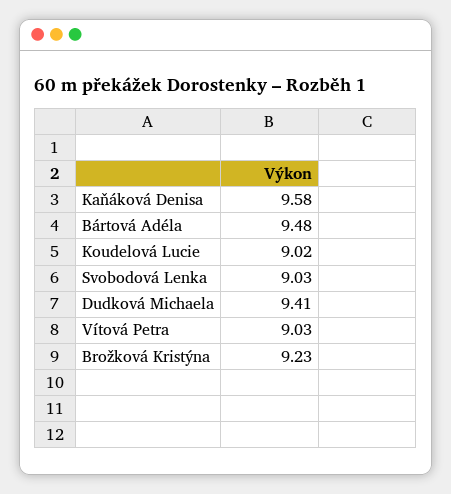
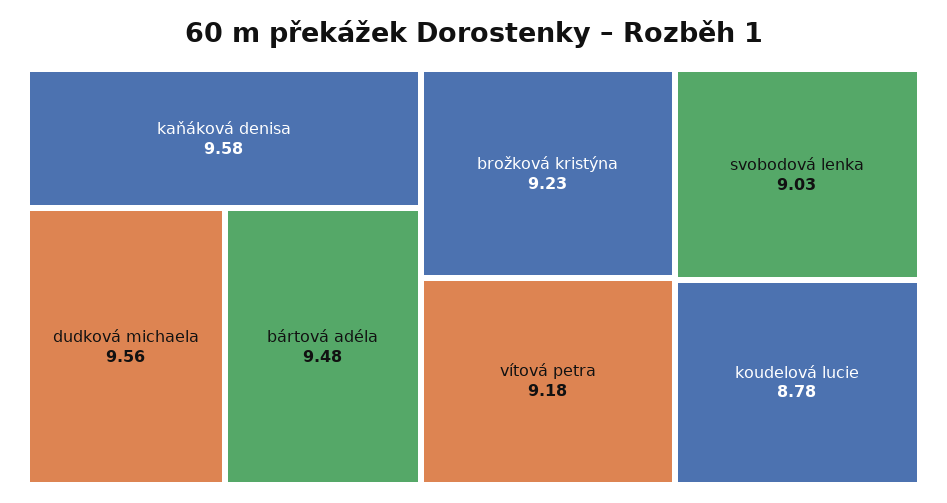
Koudelová Lucie: 9.02 -> 8.78
Dudková Michaela: 9.41 -> 9.56
Vítová Petra: 9.03 -> 9.18

